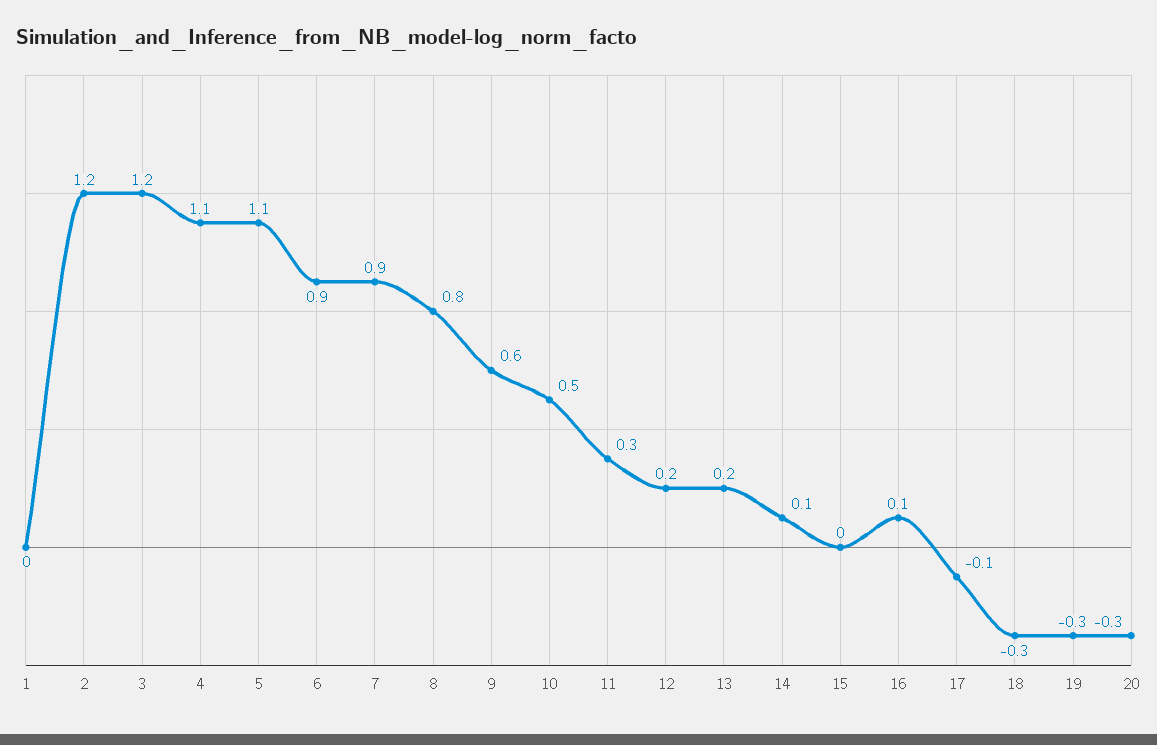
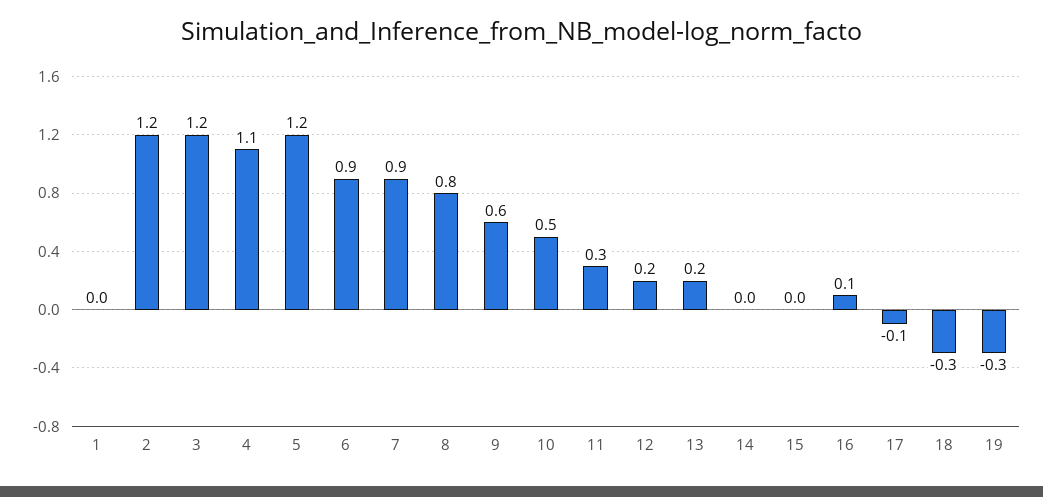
5: 1.1 -> 1.2
14: 0.1 -> 0
20: -0.3 -> none

